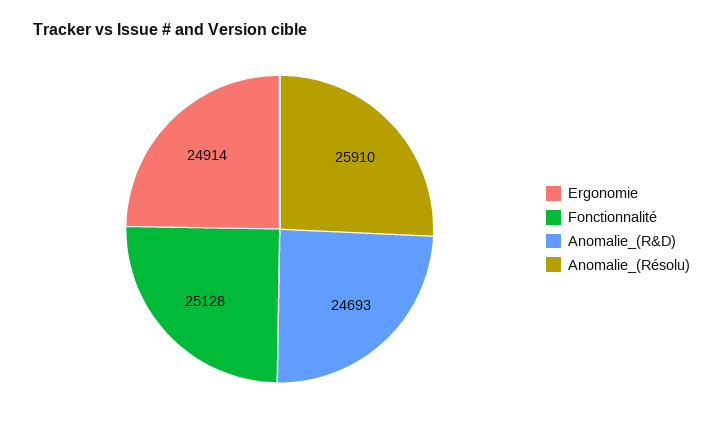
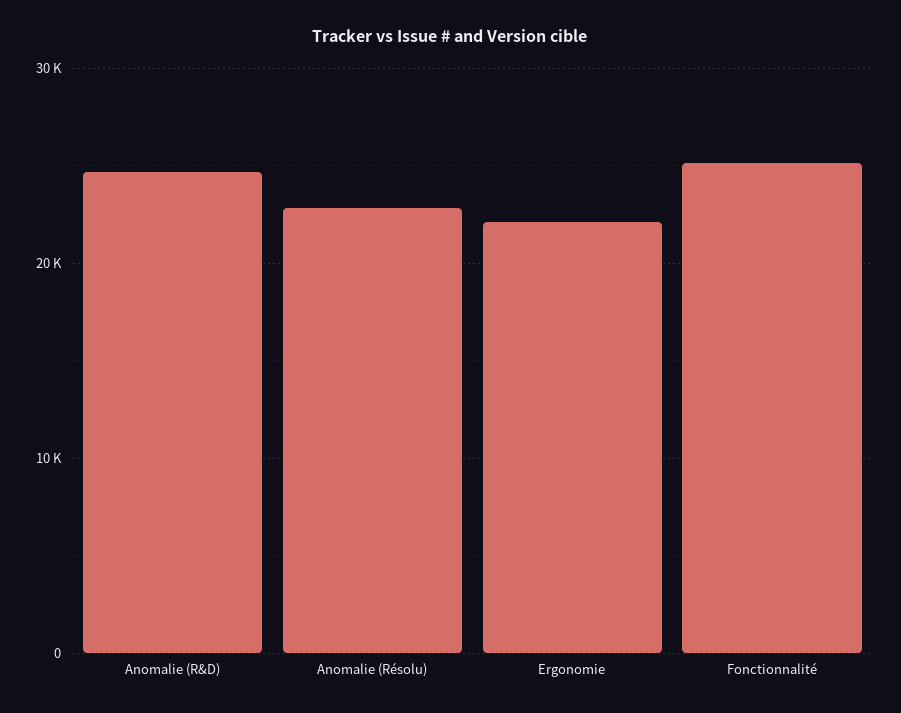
Ergonomie: 24914 -> 22000
Anomalie_(Résolu): 25910 -> 23000

